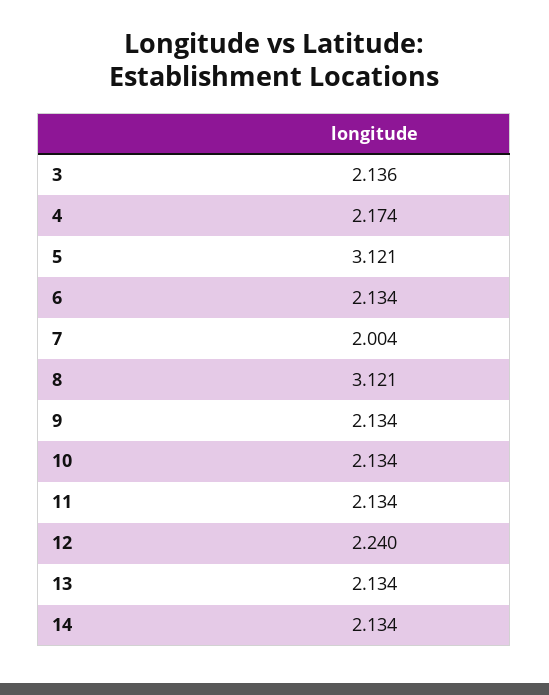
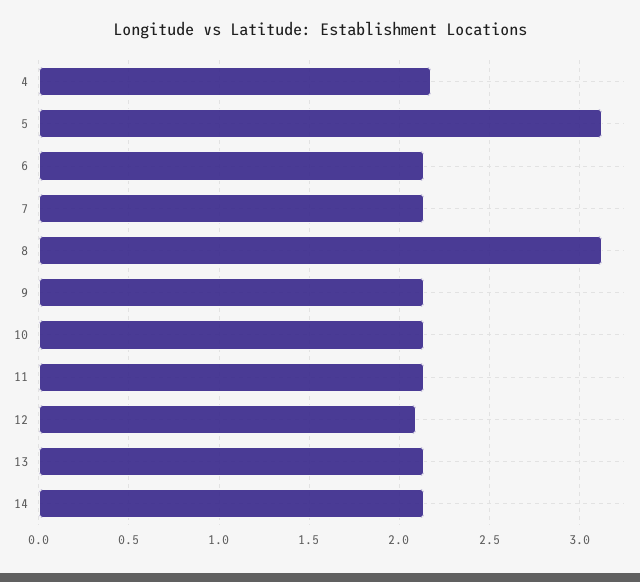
3: 2.136 -> none
7: 2.004 -> 2.15
12: 2.24 -> 2.1

